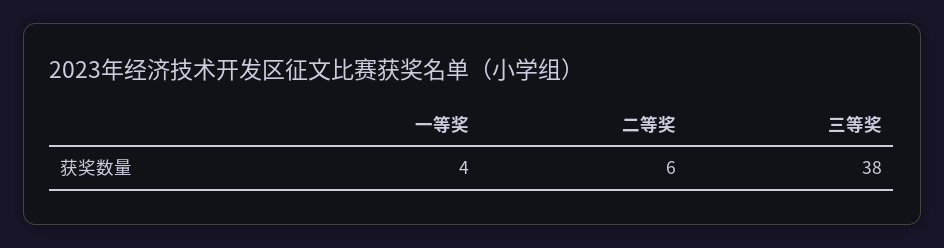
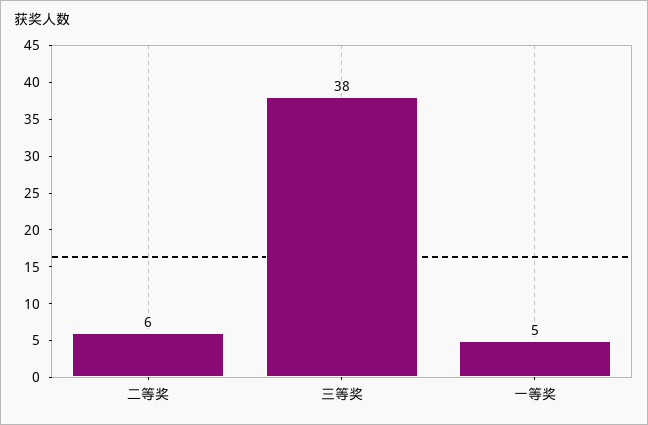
一等奖: 4 -> 5

